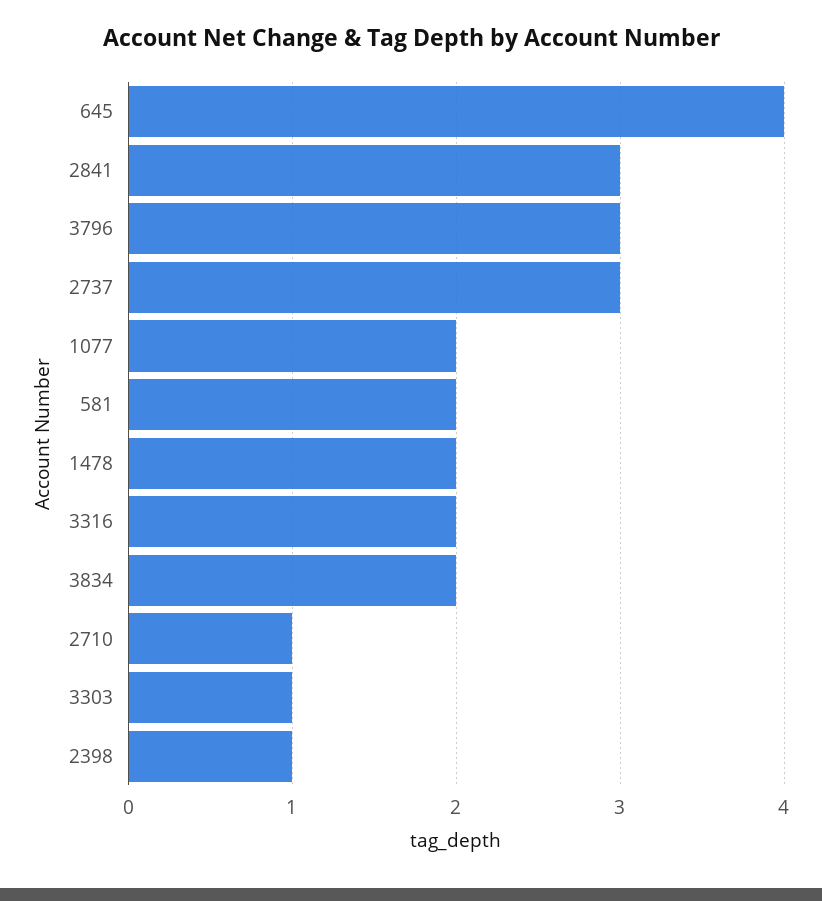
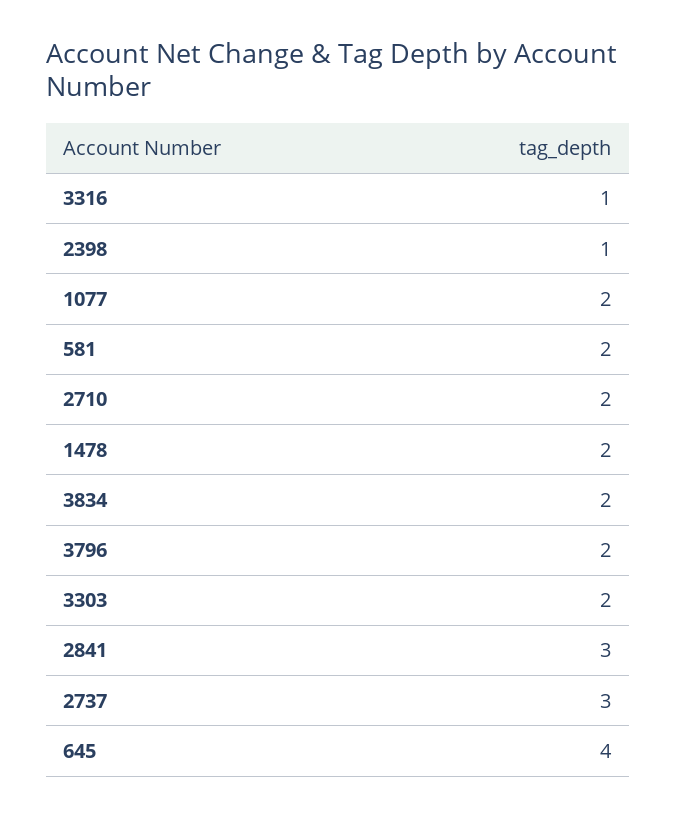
3796: 3 -> 2
3316: 2 -> 1
2710: 1 -> 2
3303: 1 -> 2

